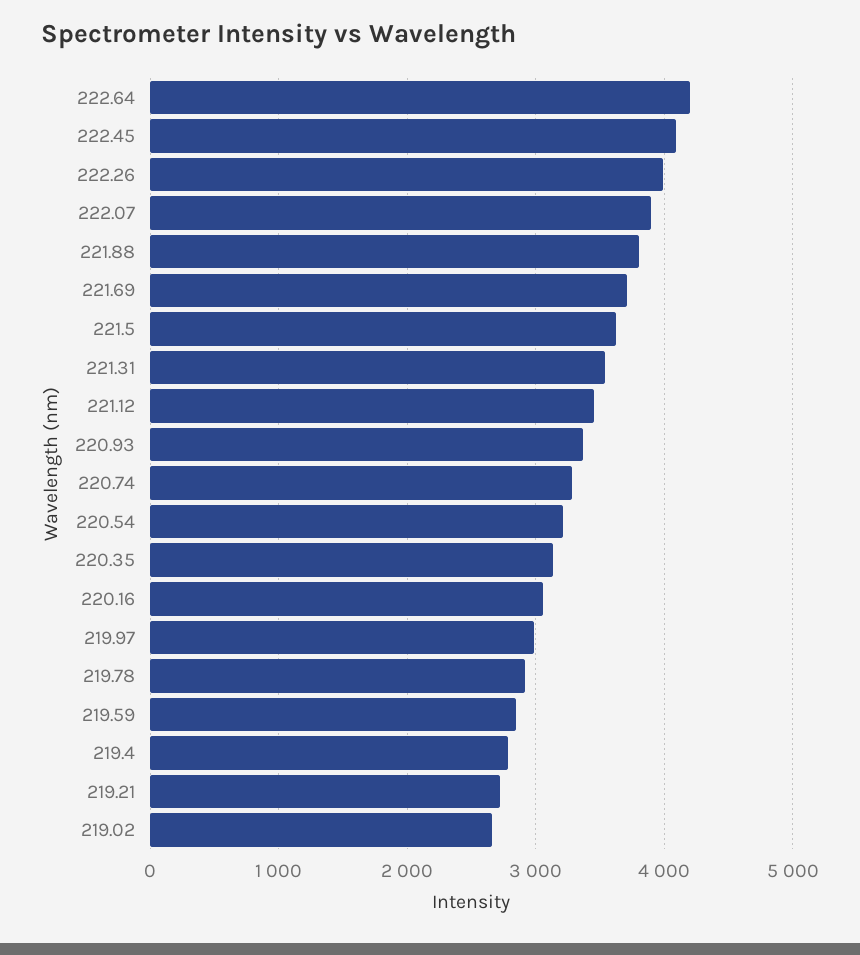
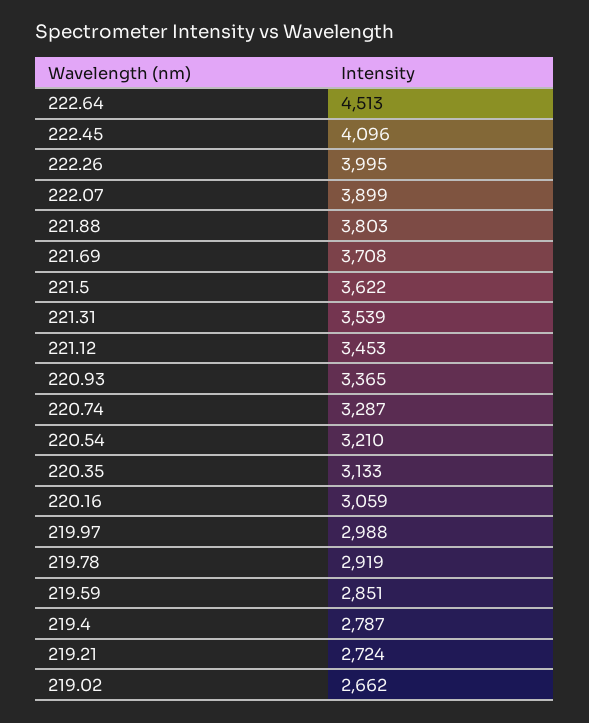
222.64: 4200 -> 4513

